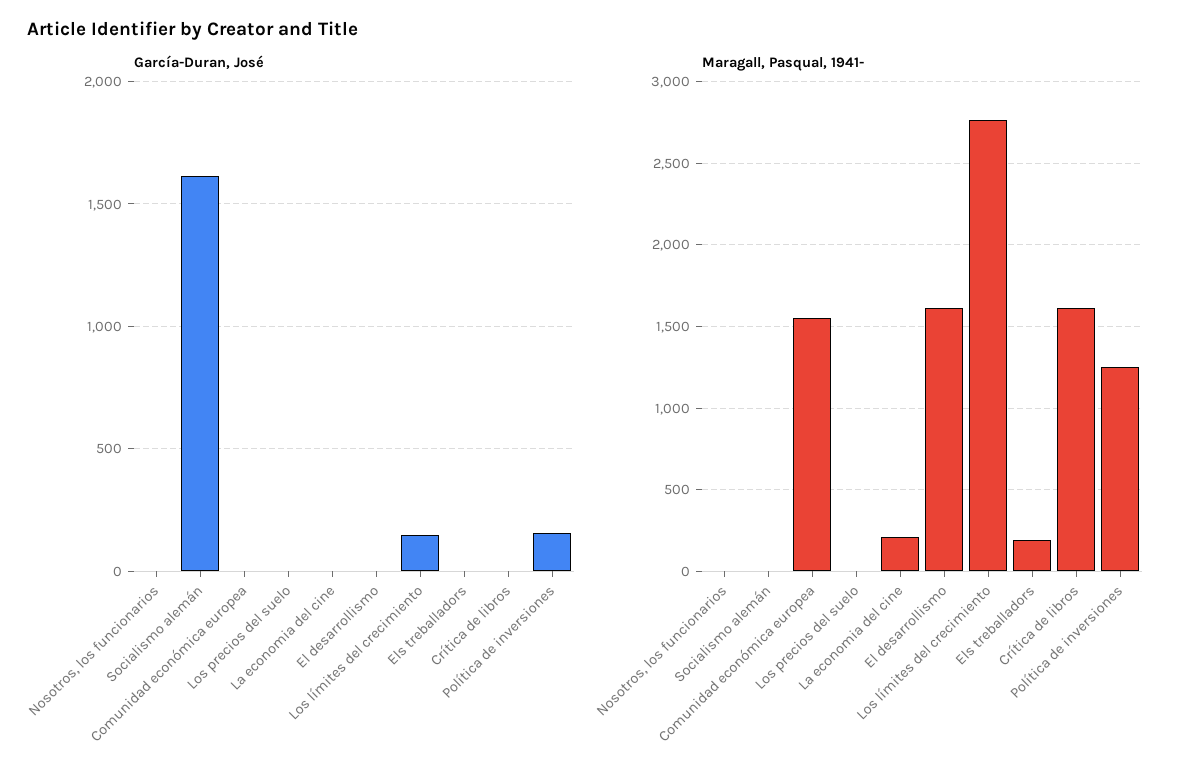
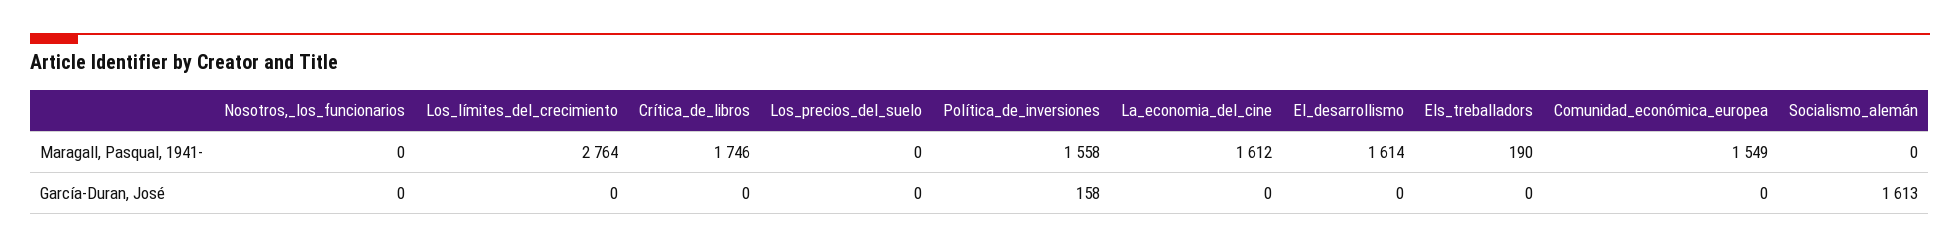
García-Duran, José, Los límites del crecimiento: 150 -> 0
Maragall, Pasqual, 1941-, La economia del cine: 200 -> 1612
Maragall, Pasqual, 1941-, Crítica de libros: 1600 -> 1746
Maragall, Pasqual, 1941-, Política de inversiones: 1250 -> 1558

